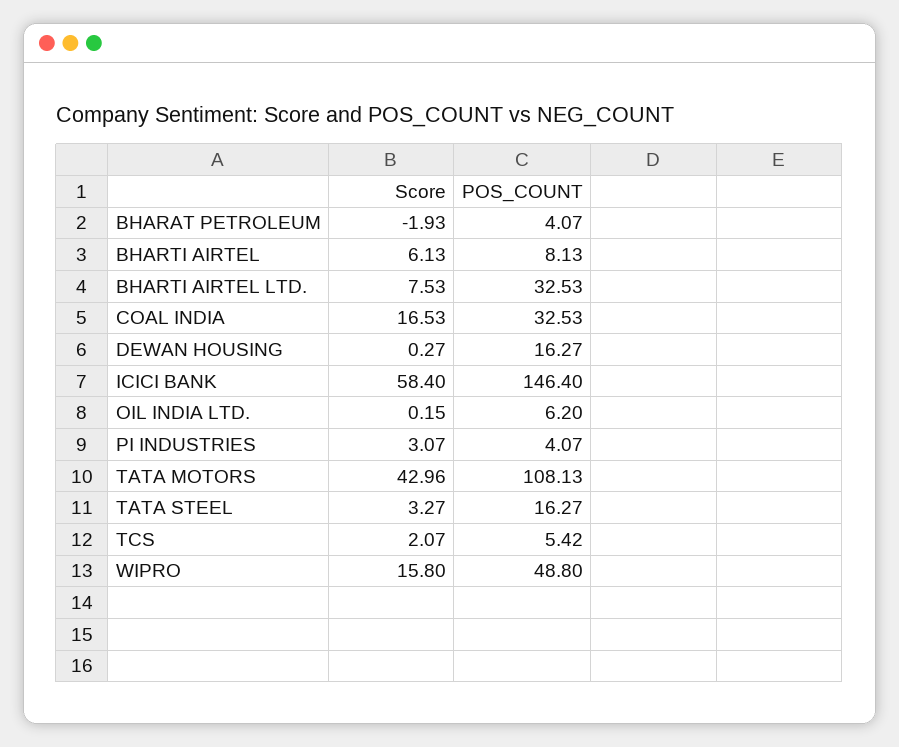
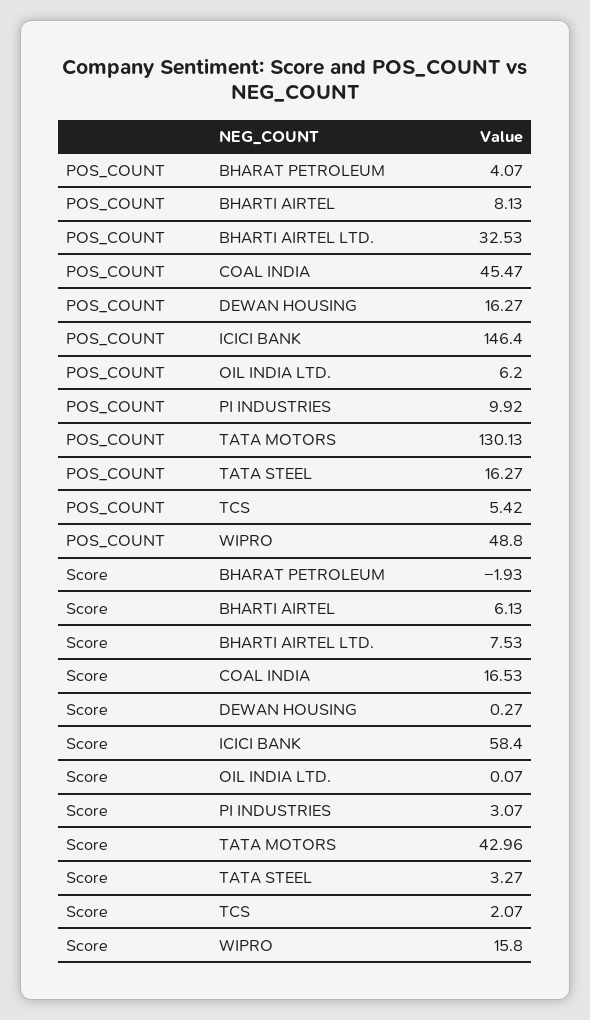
POS_COUNT, COAL INDIA: 32.53 -> 45.47
Score, OIL INDIA LTD.: 0.15 -> 0.07
POS_COUNT, PI INDUSTRIES: 4.07 -> 9.92
POS_COUNT, TATA MOTORS: 108.13 -> 130.13

